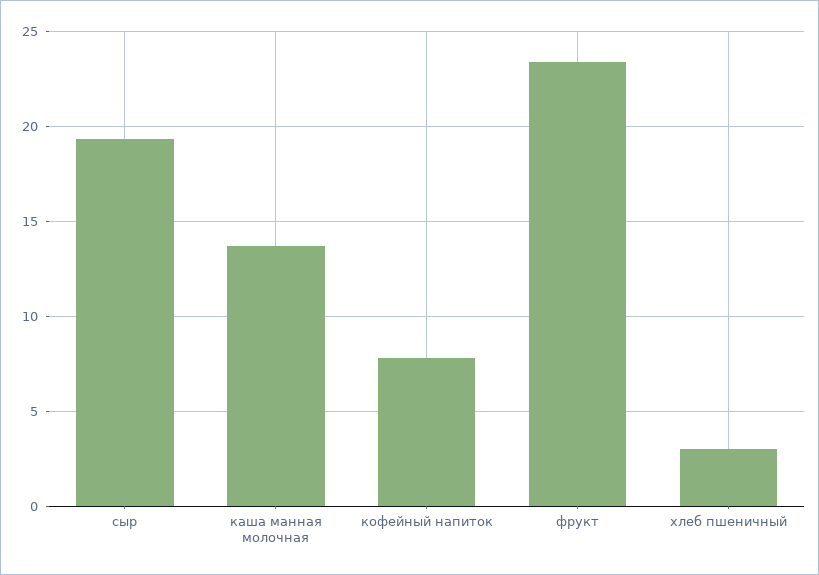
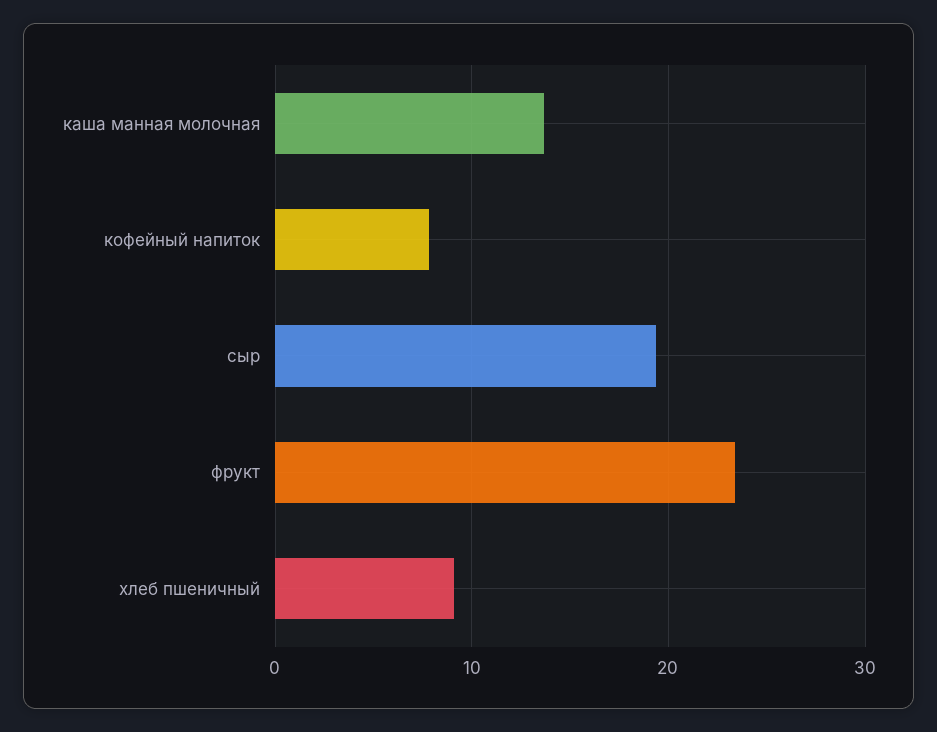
хлеб пшеничный: 3 -> 9

